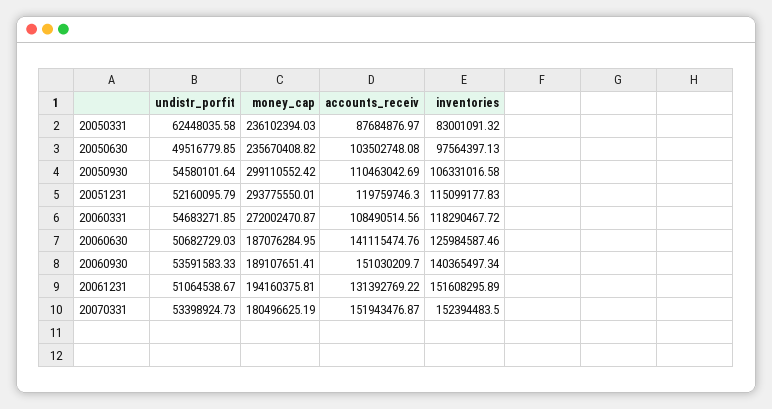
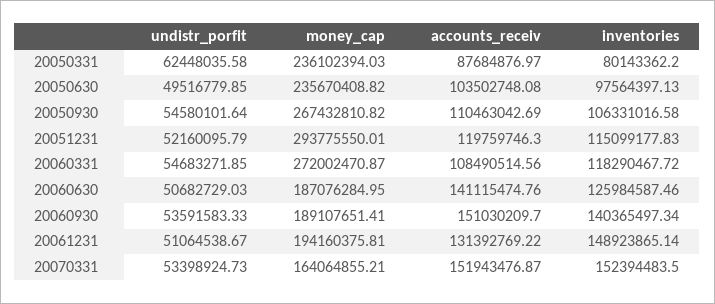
inventories, 20050331: 83001091.32 -> 80143362.2
money_cap, 20050930: 299110552.42 -> 267432810.82
inventories, 20061231: 151608295.89 -> 148923865.14
money_cap, 20070331: 180496625.19 -> 164064855.21

